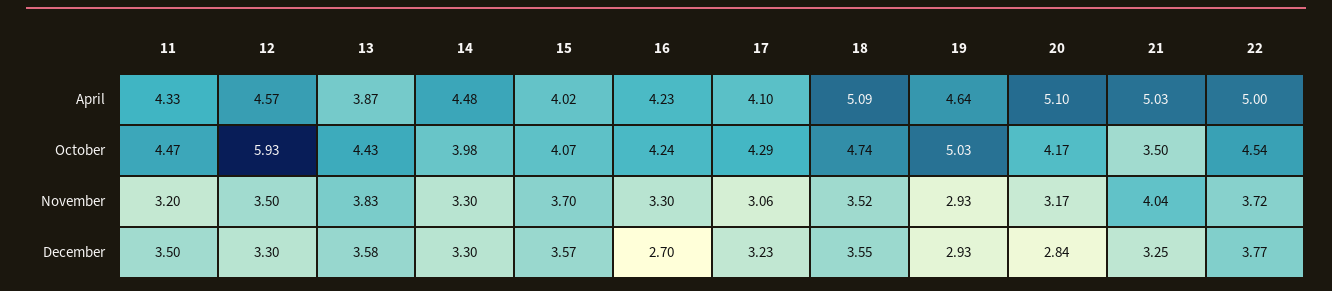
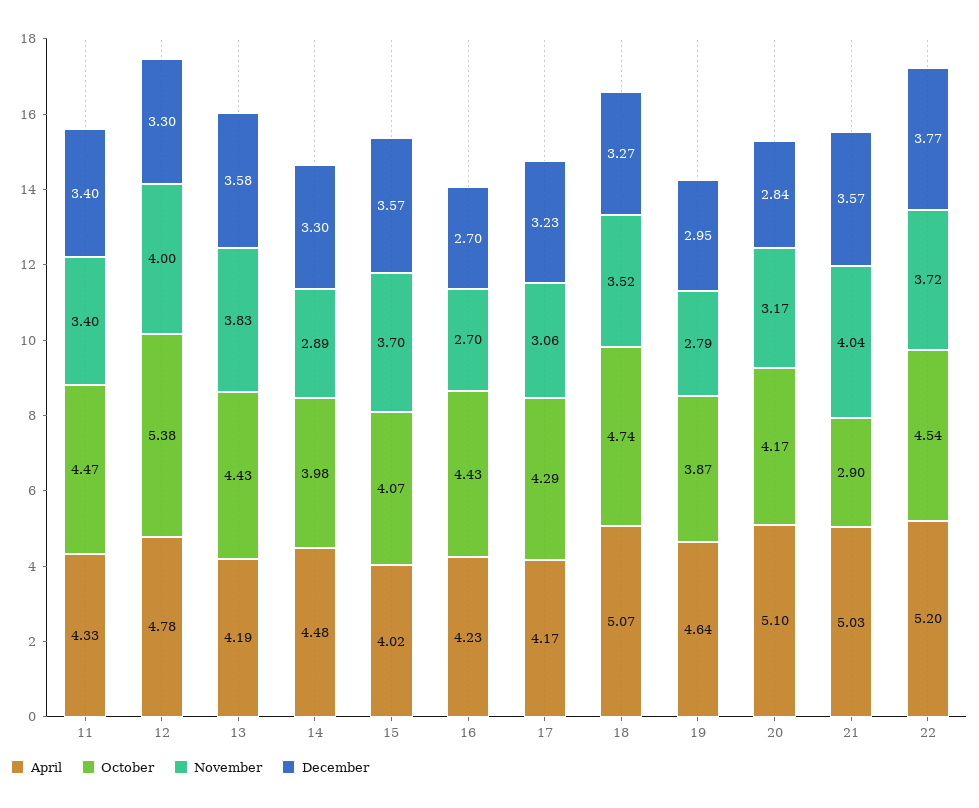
April, 12: 4.57 -> 4.78
April, 13: 3.87 -> 4.19
April, 17: 4.1 -> 4.17
April, 18: 5.09 -> 5.07
April, 22: 5 -> 5.2
October, 12: 5.93 -> 5.38
October, 16: 4.24 -> 4.43
October, 19: 5.03 -> 3.87
October, 21: 3.5 -> 2.9
November, 11: 3.2 -> 3.4
November, 12: 3.5 -> 4
November, 14: 3.3 -> 2.89
November, 16: 3.3 -> 2.7
November, 19: 2.93 -> 2.79
December, 11: 3.5 -> 3.4
December, 18: 3.55 -> 3.27
December, 19: 2.93 -> 2.95
December, 21: 3.25 -> 3.57

